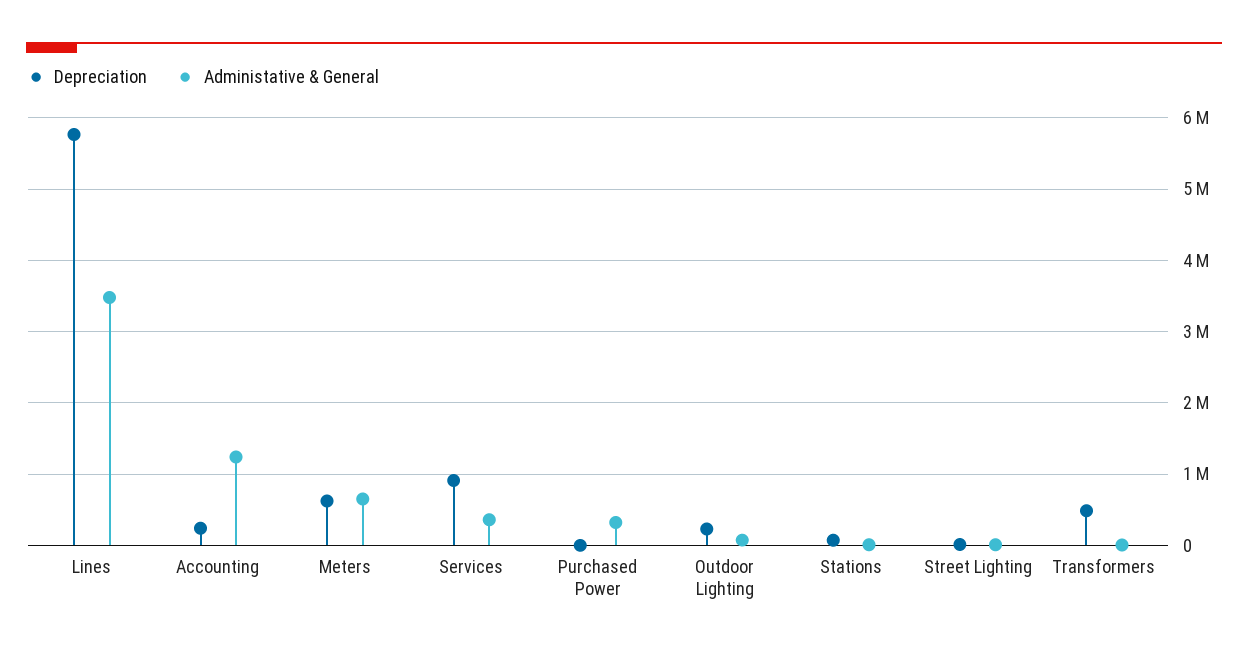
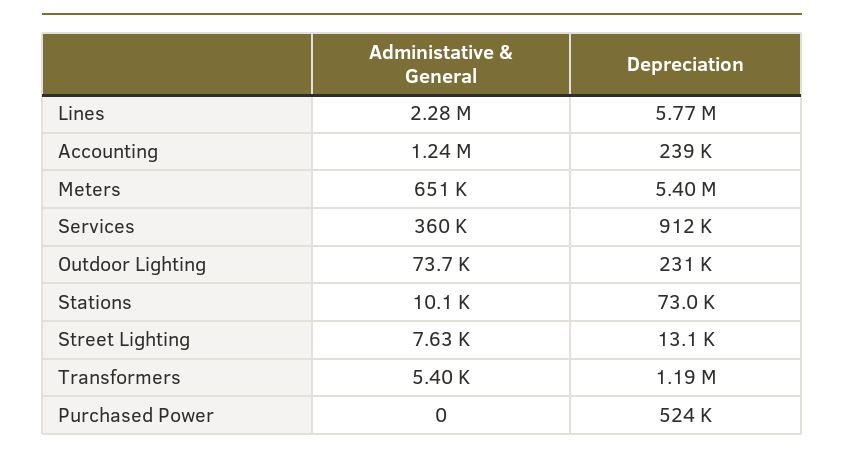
Administative & General, Lines: 3500000 -> 2280000
Depreciation, Meters: 600000 -> 5400000
Depreciation, Purchased Power: 0 -> 524000
Administative & General, Purchased Power: 300000 -> 0
Depreciation, Transformers: 500000 -> 1190000

